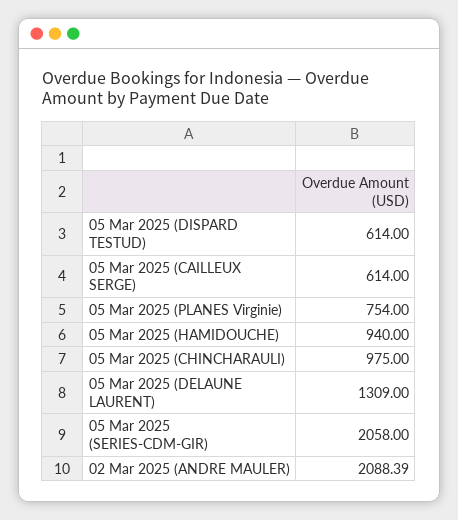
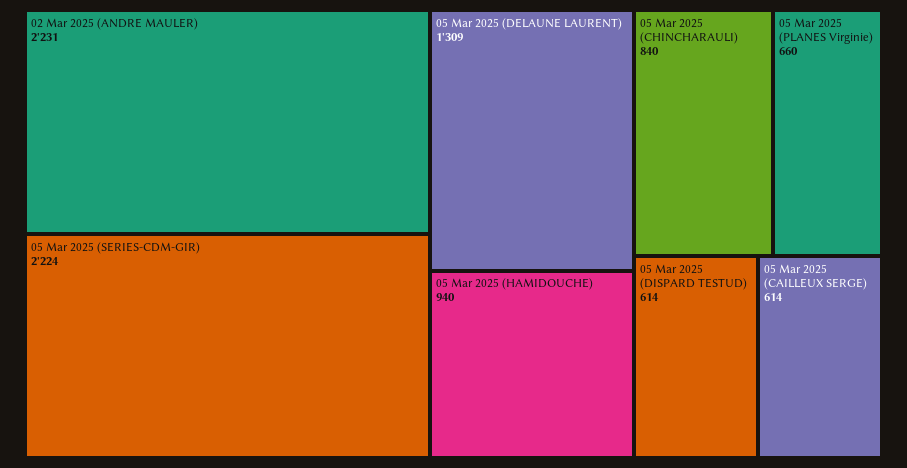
05 Mar 2025 (PLANES Virginie): 754 -> 660
05 Mar 2025 (CHINCHARAULI): 975 -> 840
05 Mar 2025 (SERIES-CDM-GIR): 2058 -> 2224
02 Mar 2025 (ANDRE MAULER): 2088.39 -> 2231

